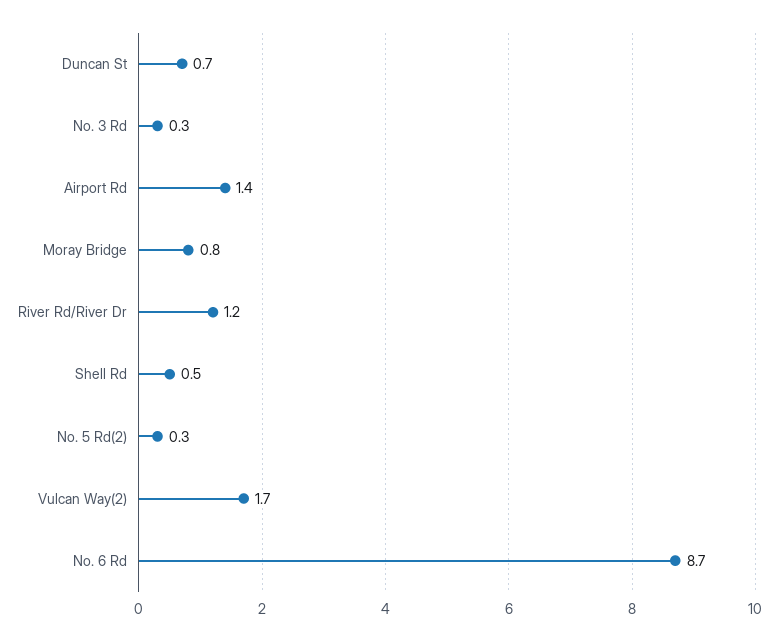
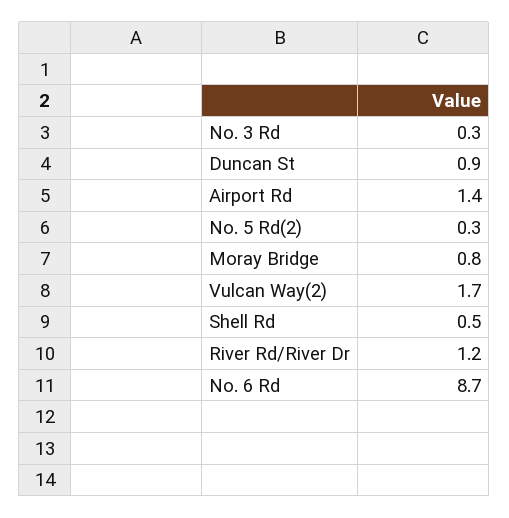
Duncan St: 0.7 -> 0.9

